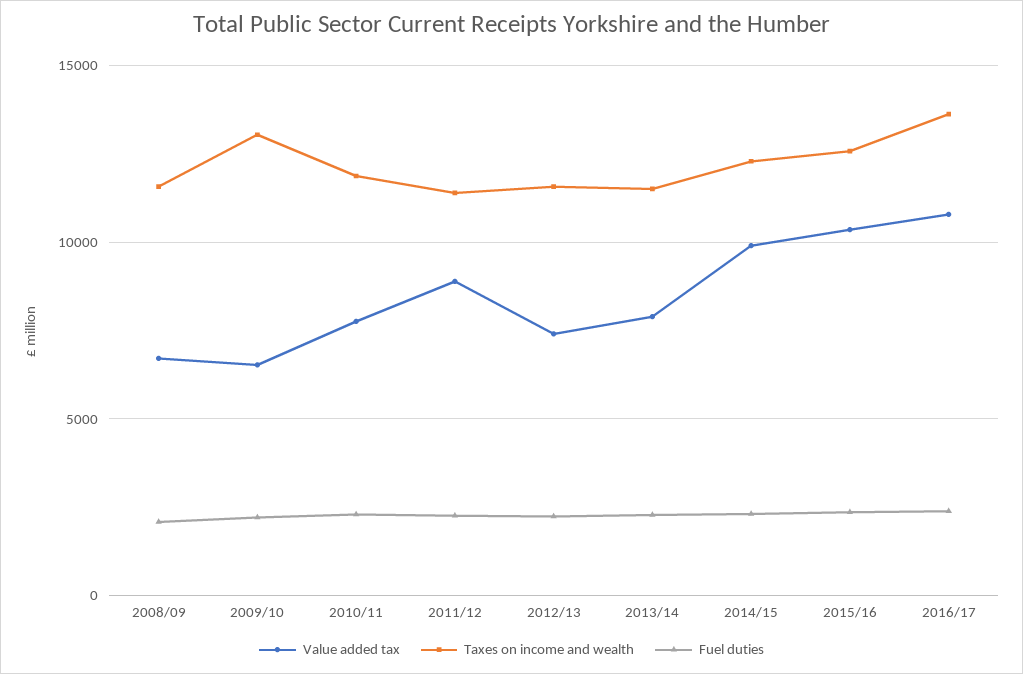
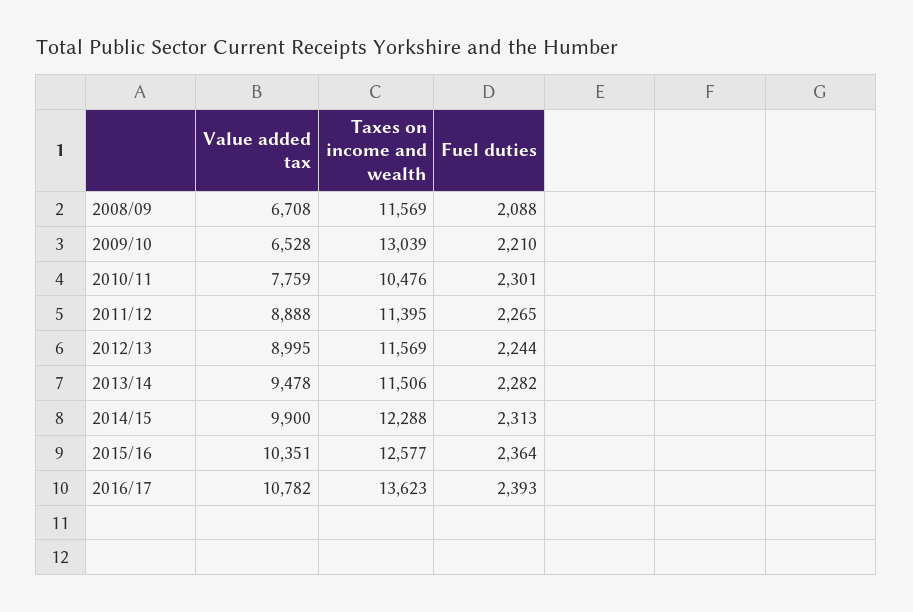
Taxes on income and wealth, 2010/11: 12000 -> 10476
Value added tax, 2012/13: 7500 -> 8995
Value added tax, 2013/14: 8000 -> 9478

